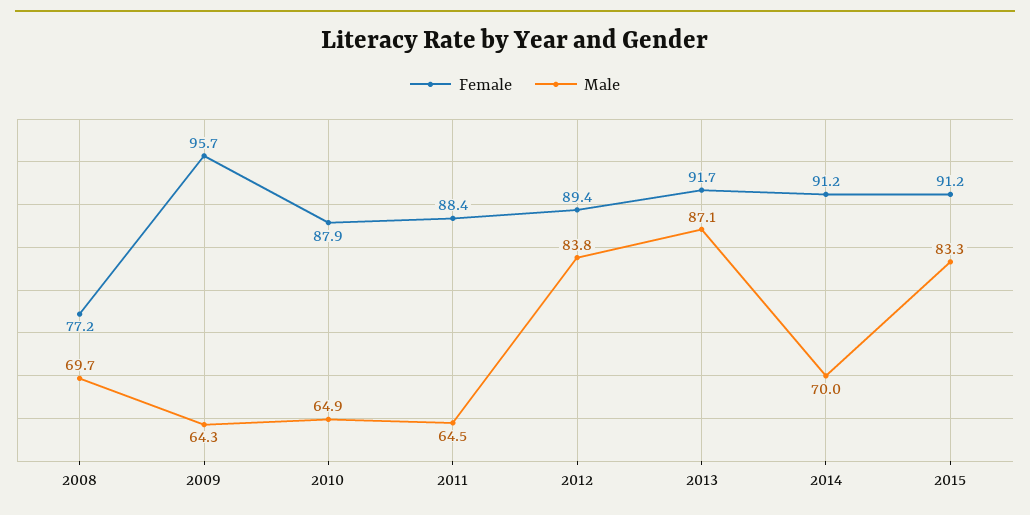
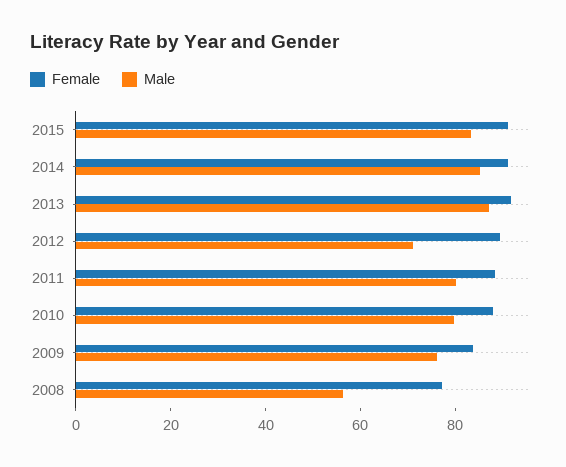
Male, 2008: 69.7 -> 55
Female, 2009: 95.7 -> 85
Male, 2009: 64.3 -> 75
Male, 2010: 64.9 -> 80
Male, 2011: 64.5 -> 80
Male, 2012: 83.8 -> 70
Male, 2014: 70 -> 85

